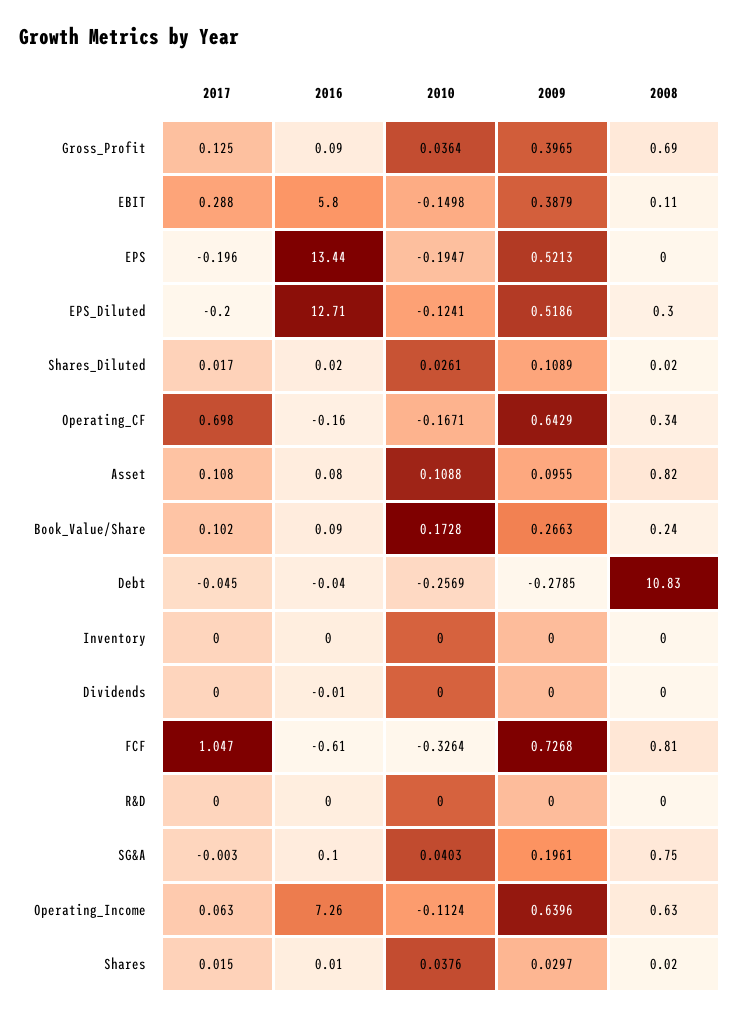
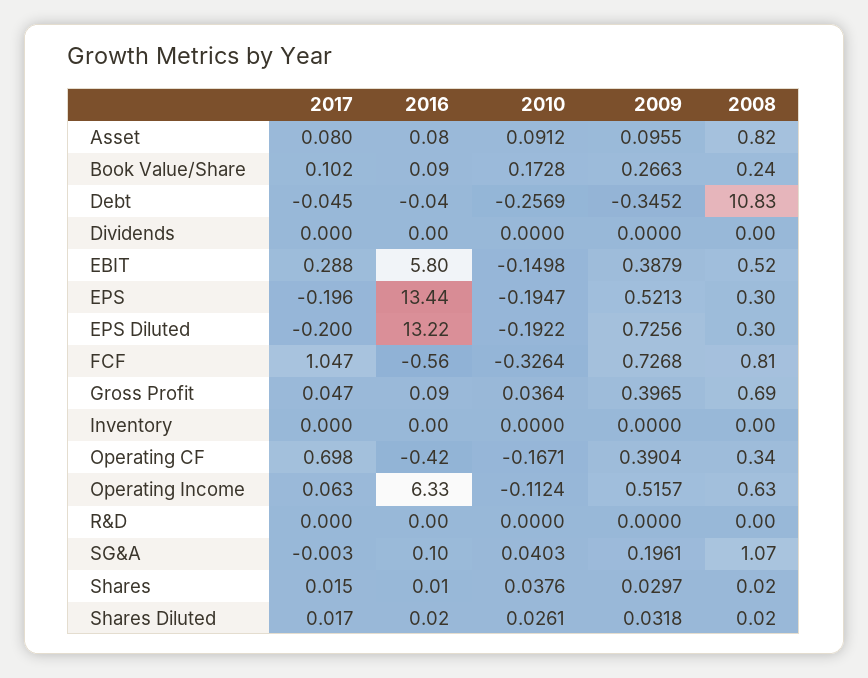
2017, Gross_Profit: 0.125 -> 0.047
2008, EBIT: 0.11 -> 0.52
2008, EPS: 0 -> 0.3
2016, EPS_Diluted: 12.71 -> 13.22
2010, EPS_Diluted: -0.1241 -> -0.1922
2009, EPS_Diluted: 0.5186 -> 0.7256
2009, Shares_Diluted: 0.1089 -> 0.0318
2016, Operating_CF: -0.16 -> -0.42
2009, Operating_CF: 0.6429 -> 0.3904
2017, Asset: 0.108 -> 0.08
2010, Asset: 0.1088 -> 0.0912
2009, Debt: -0.2785 -> -0.3452
2016, Dividends: -0.01 -> 0
2016, FCF: -0.61 -> -0.56
2008, SG&A: 0.75 -> 1.07
2016, Operating_Income: 7.26 -> 6.33
2009, Operating_Income: 0.6396 -> 0.5157

